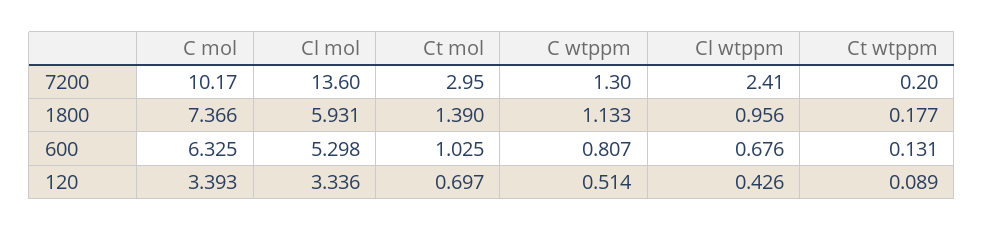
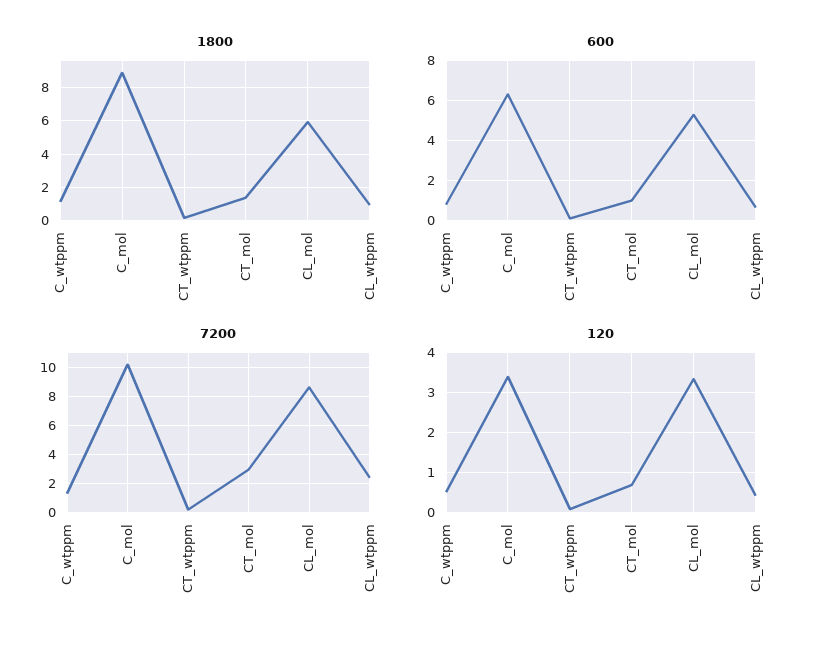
7200, Cl mol: 13.6 -> 8.5
1800, C mol: 7.366 -> 9

